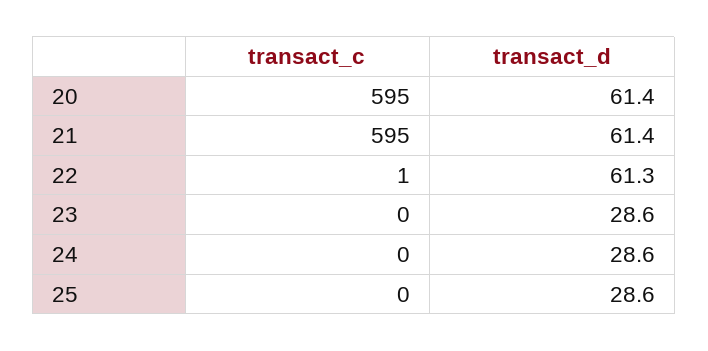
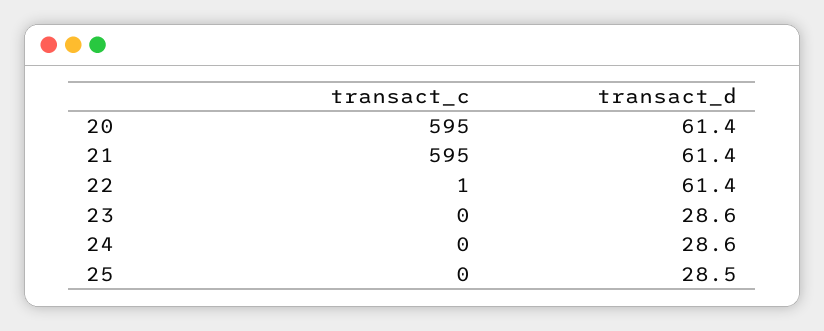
transact_d, 22: 61.3 -> 61.4
transact_d, 25: 28.6 -> 28.5

